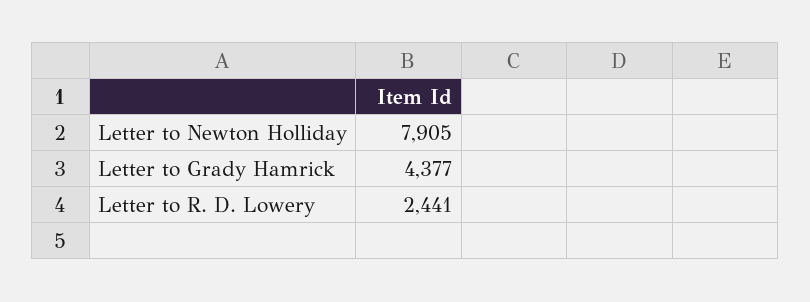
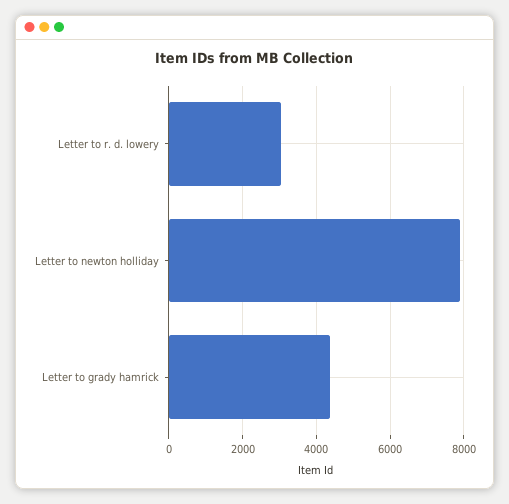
Letter to R. D. Lowery: 2441 -> 3000

